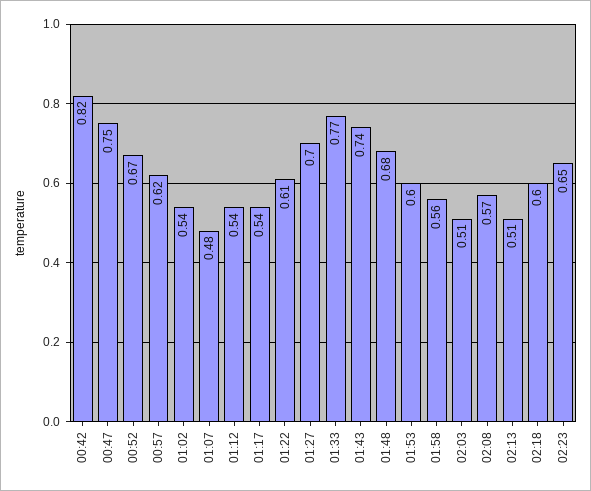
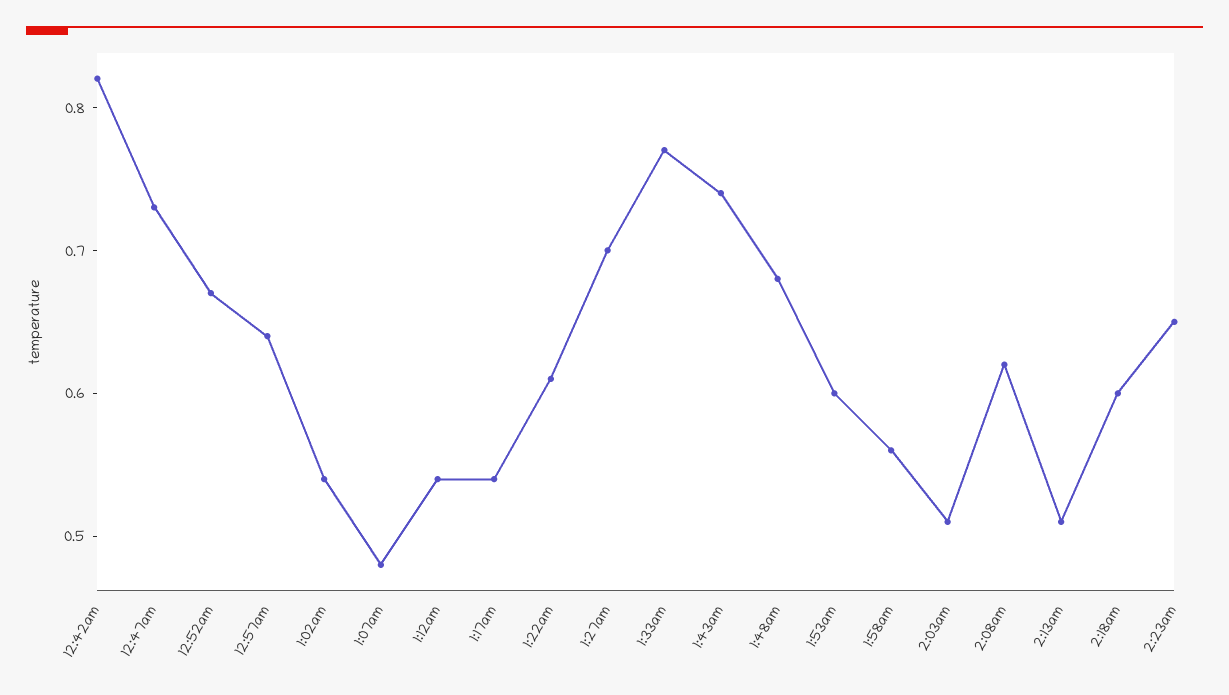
00:47: 0.75 -> 0.73
00:57: 0.62 -> 0.64
02:08: 0.57 -> 0.62

